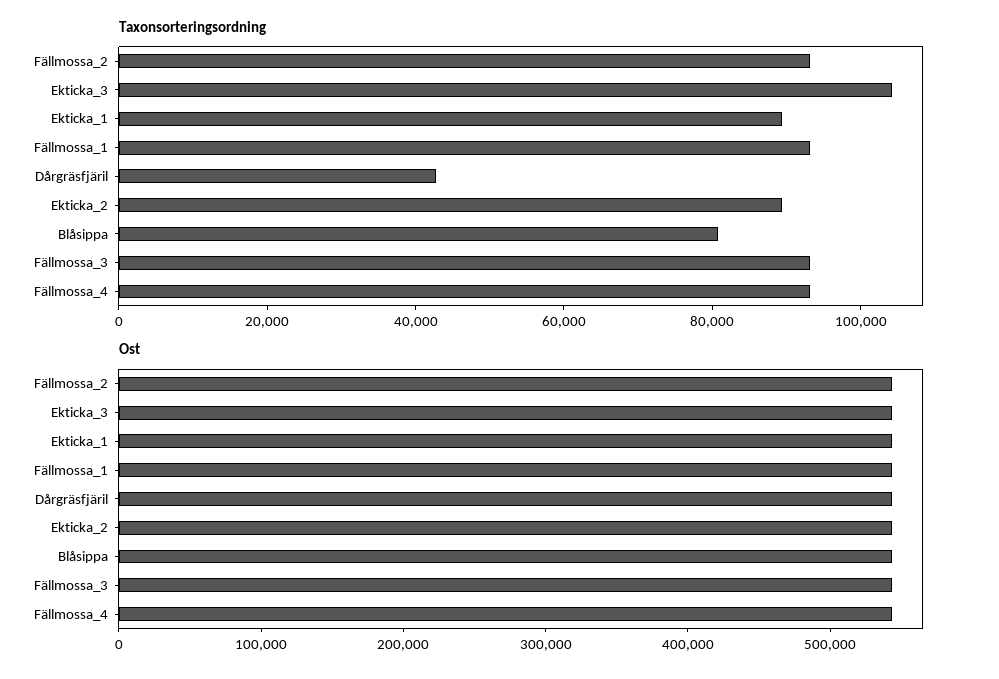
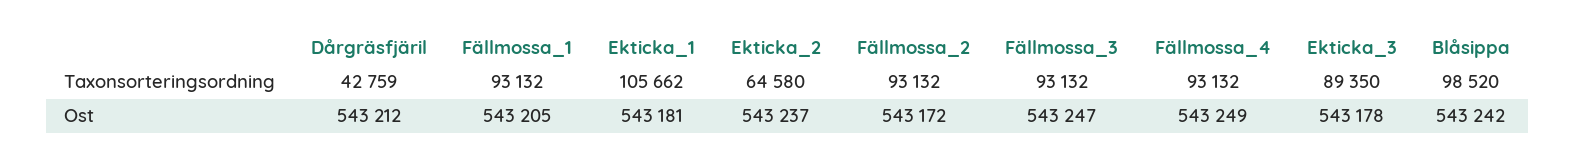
Taxonsorteringsordning, Ekticka_3: 105000 -> 89350
Taxonsorteringsordning, Ekticka_1: 90000 -> 105662
Taxonsorteringsordning, Ekticka_2: 90000 -> 64580
Taxonsorteringsordning, Blåsippa: 80000 -> 98520

